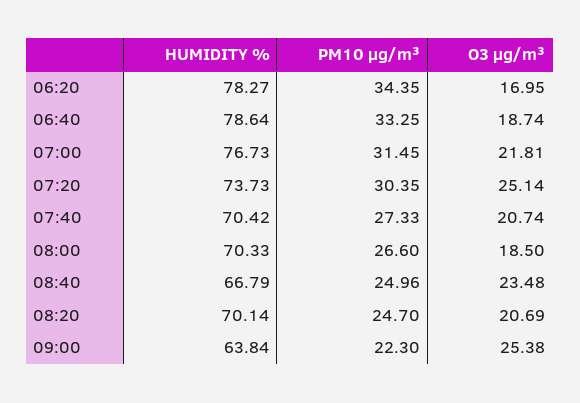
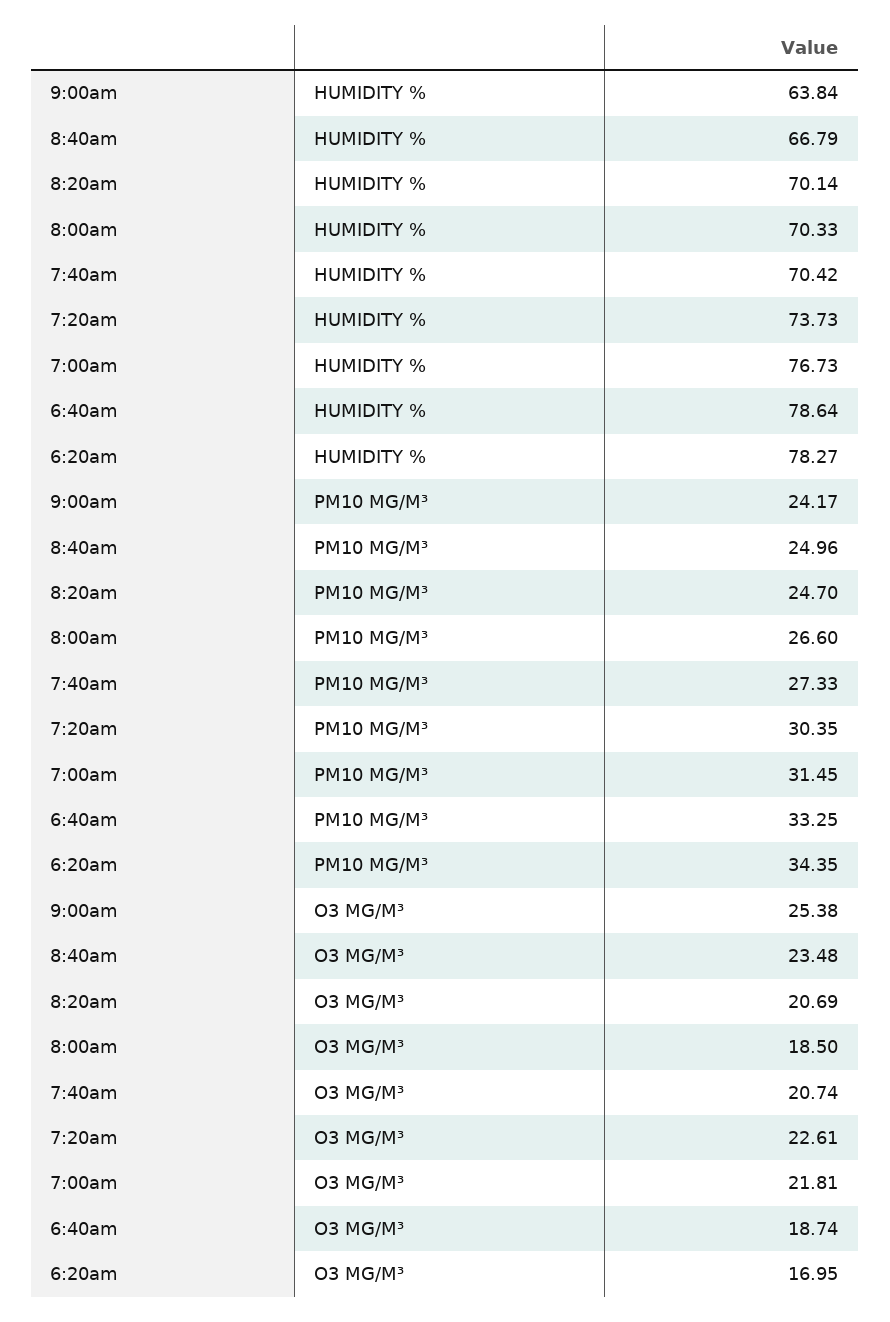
O3 µg/m³, 07:20: 25.14 -> 22.61
PM10 µg/m³, 09:00: 22.3 -> 24.17

